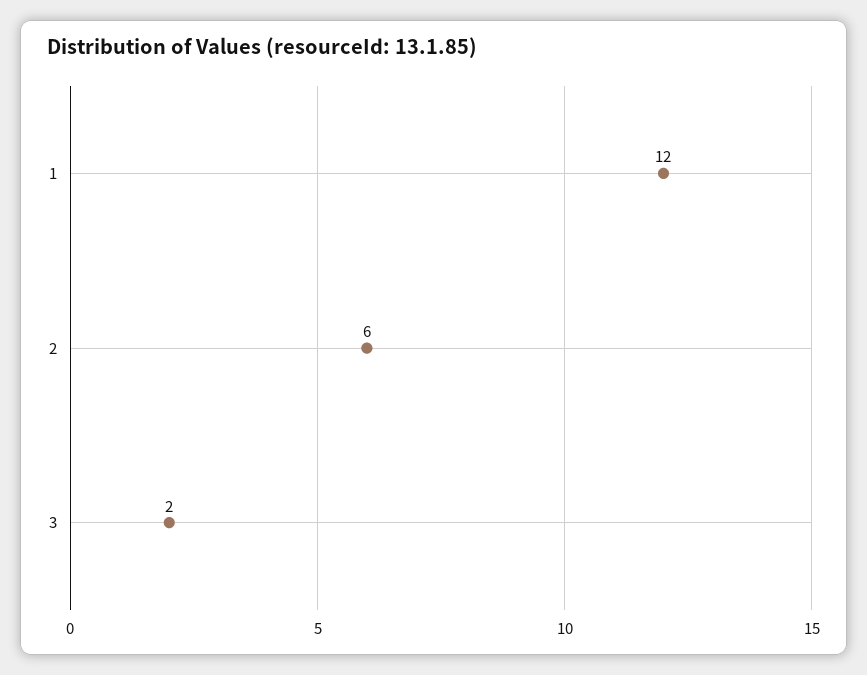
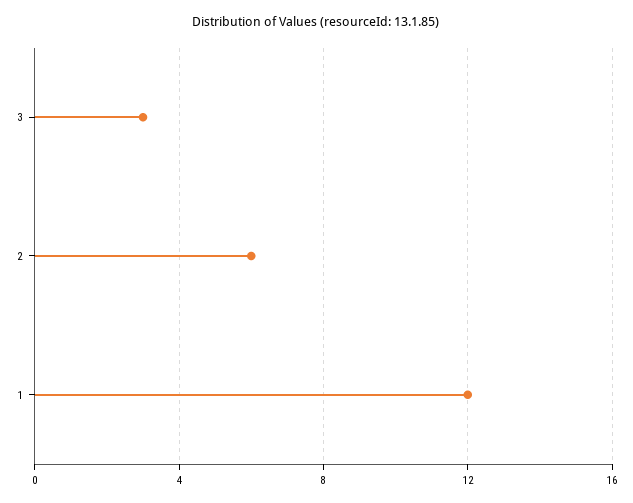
3: 2 -> 3

